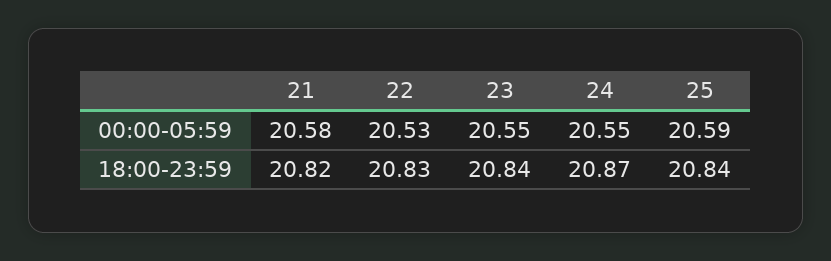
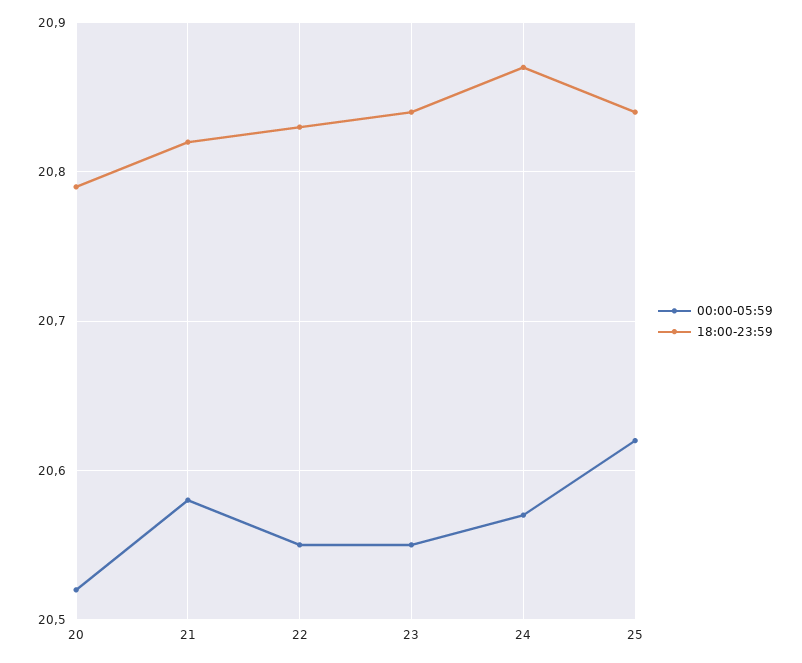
00:00-05:59, 22: 20.53 -> 20.55
00:00-05:59, 24: 20.55 -> 20.57
00:00-05:59, 25: 20.59 -> 20.62
00:00-05:59, 20: none -> 20.52
18:00-23:59, 20: none -> 20.79

